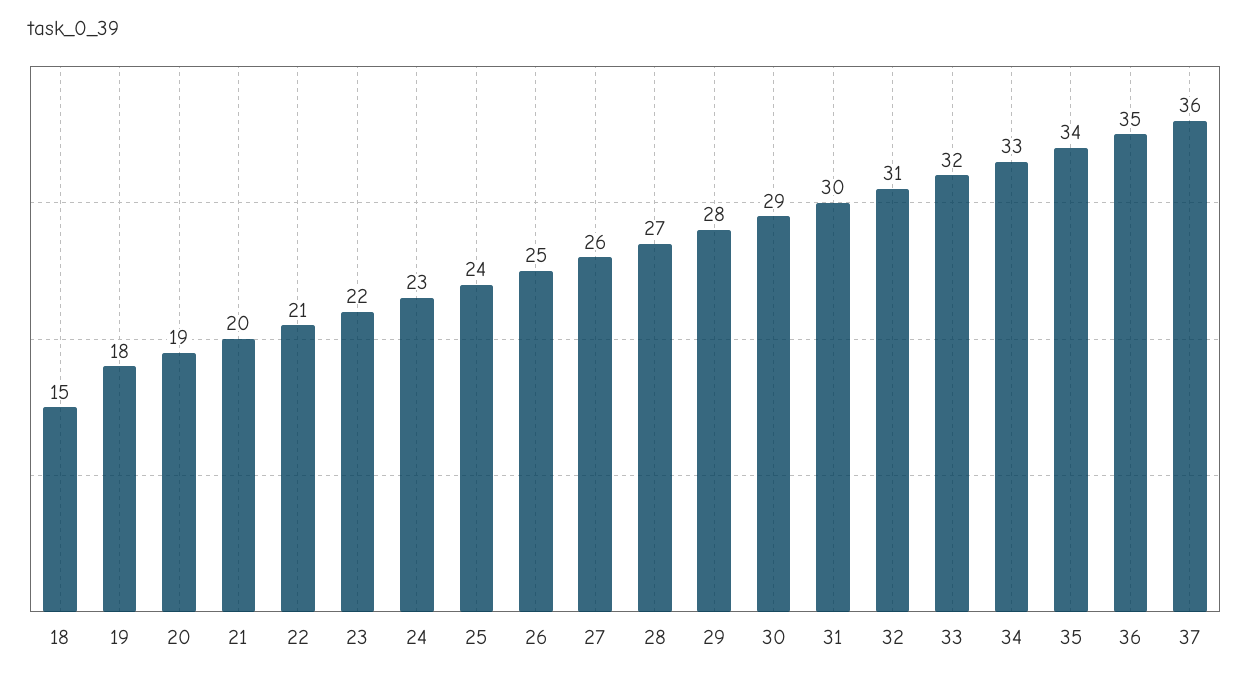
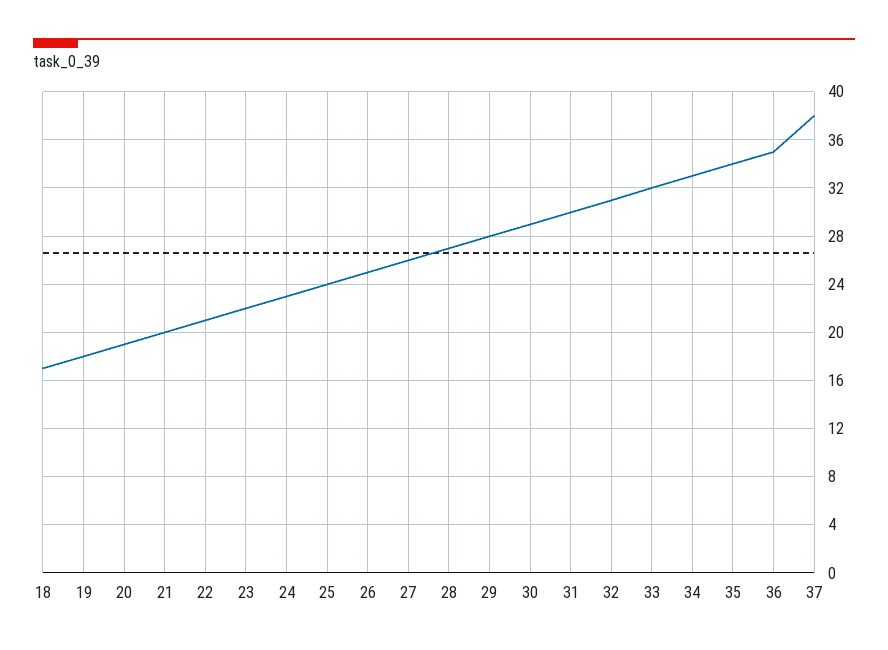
18: 15 -> 17
37: 36 -> 38

